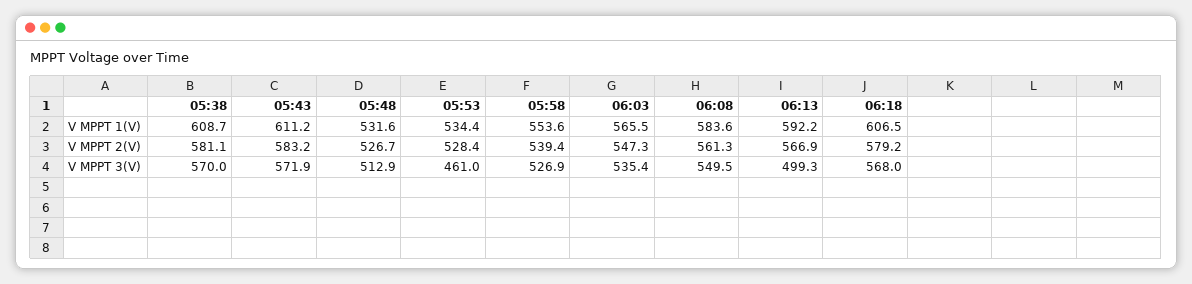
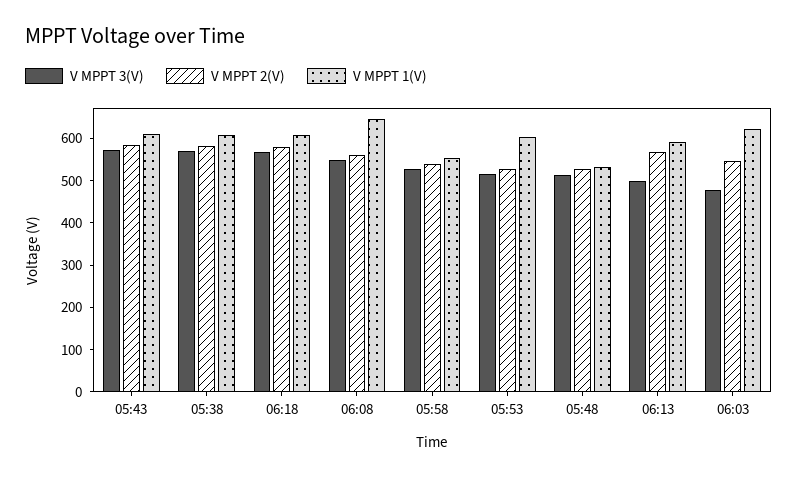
V MPPT 1(V), 05:53: 534.4 -> 600
V MPPT 1(V), 06:03: 565.5 -> 620
V MPPT 1(V), 06:08: 583.6 -> 640
V MPPT 3(V), 05:53: 461 -> 520
V MPPT 3(V), 06:03: 535.4 -> 480

